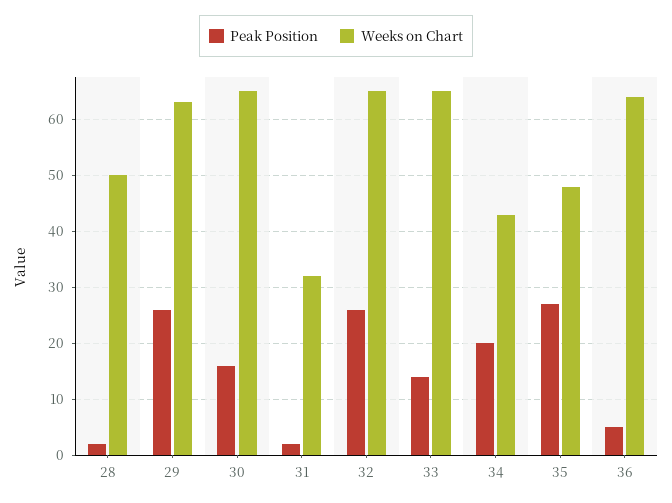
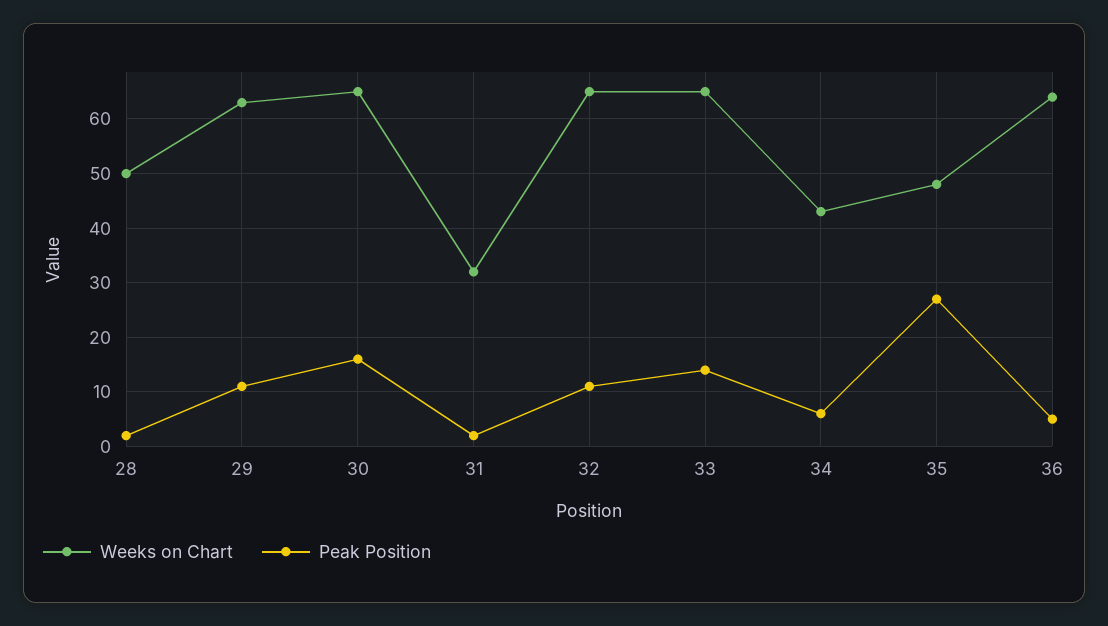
Peak Position, 29: 25 -> 10
Peak Position, 32: 25 -> 10
Peak Position, 34: 20 -> 5

